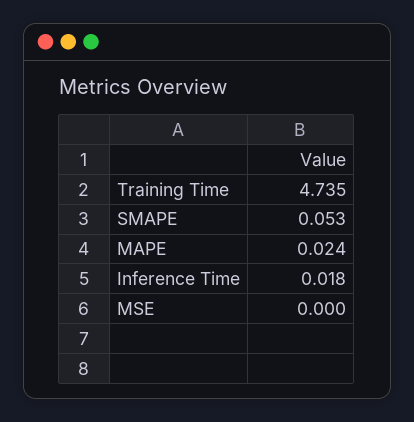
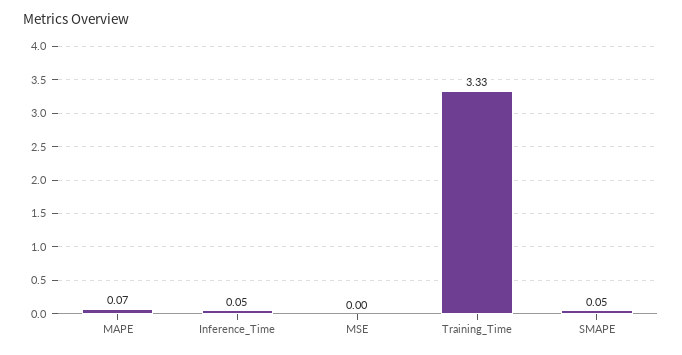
Training Time: 4.735 -> 3.33
MAPE: 0.024 -> 0.07
Inference Time: 0.018 -> 0.05

